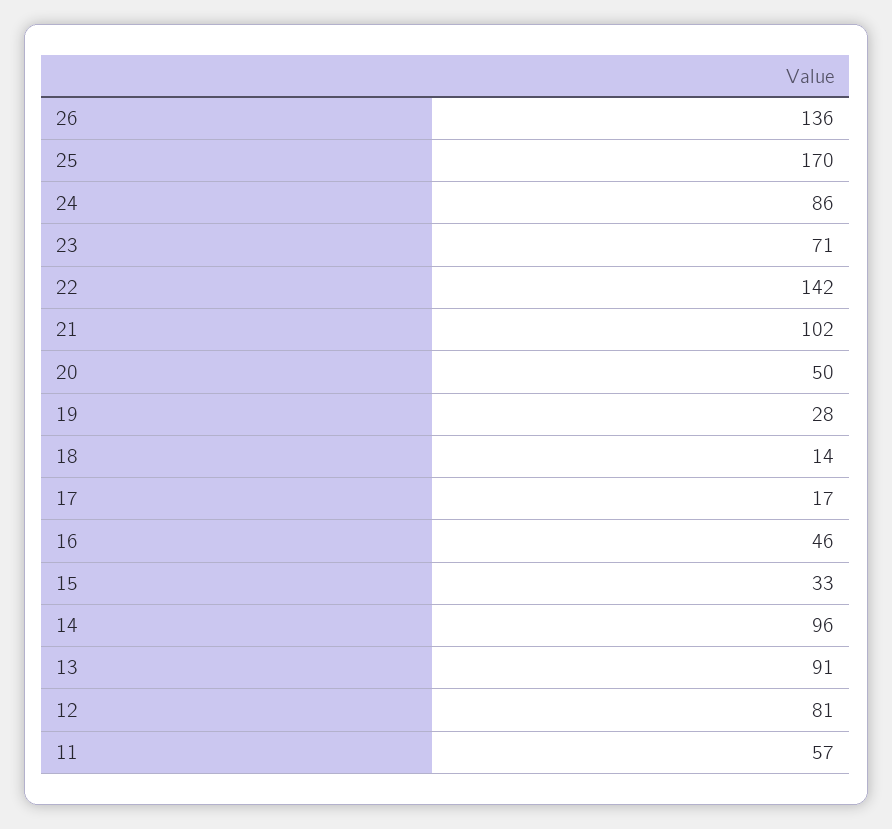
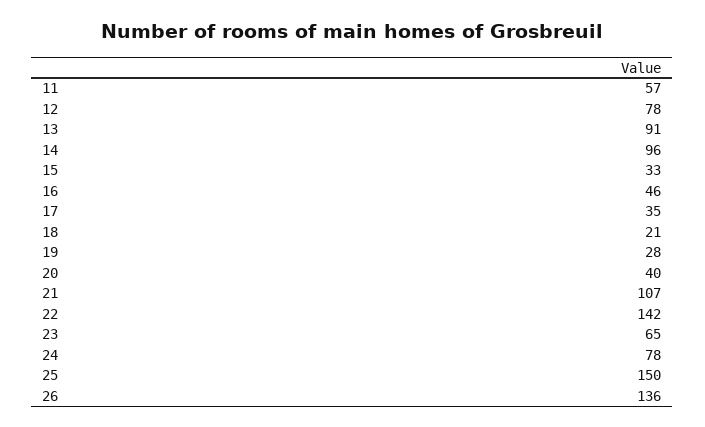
25: 170 -> 150
24: 86 -> 78
23: 71 -> 65
21: 102 -> 107
20: 50 -> 40
18: 14 -> 21
17: 17 -> 35
12: 81 -> 78

